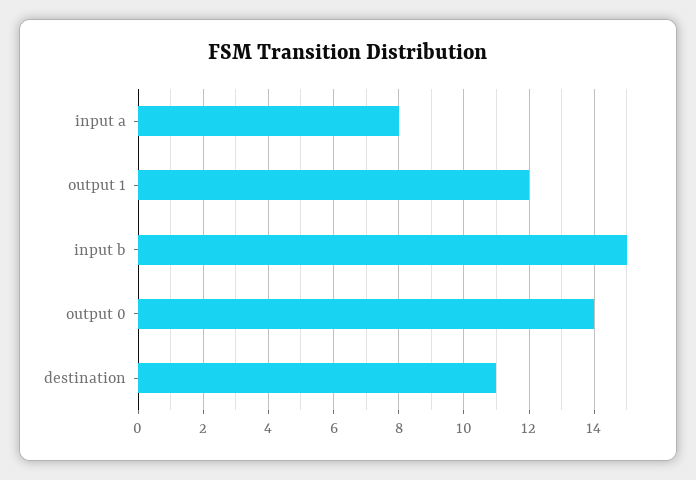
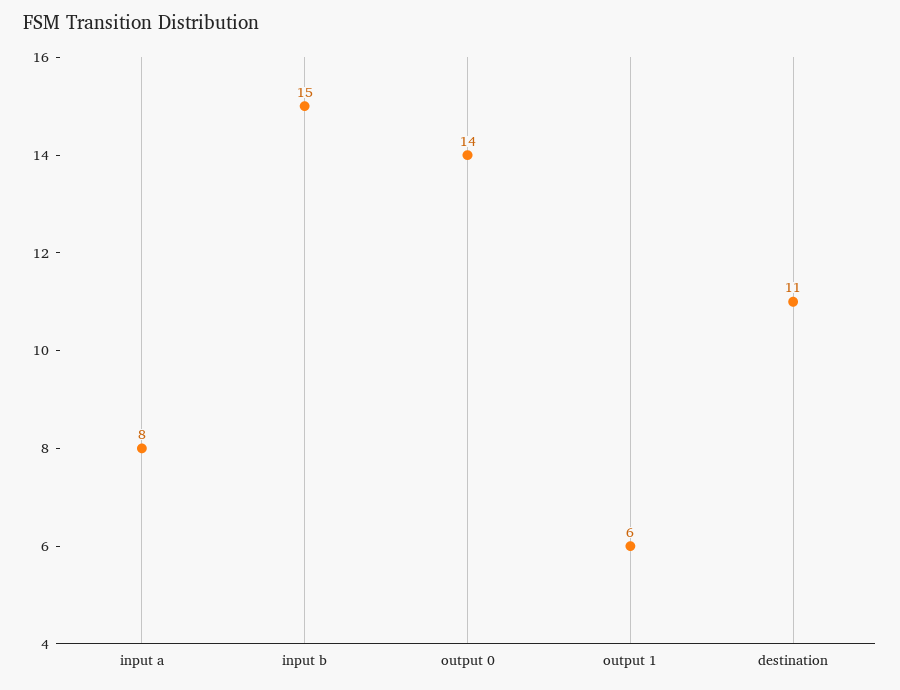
output 1: 12 -> 6

